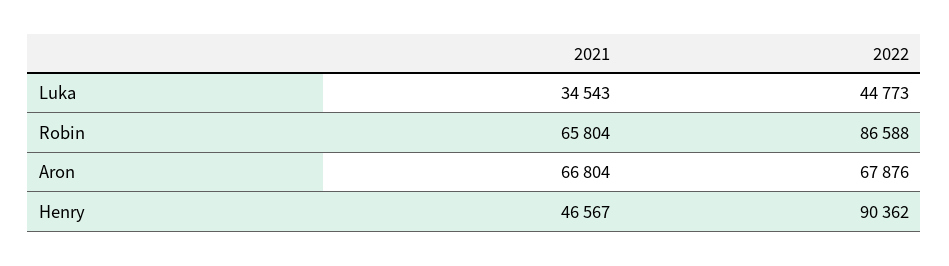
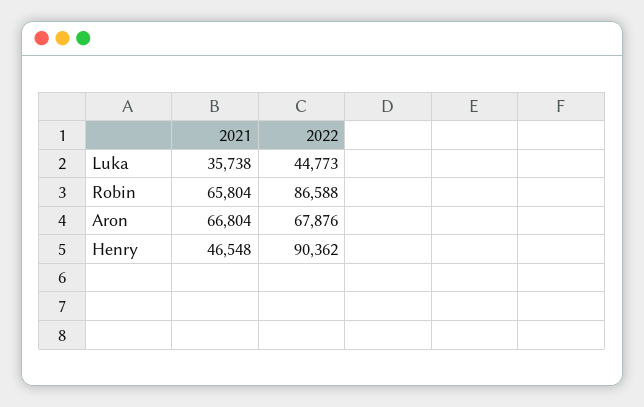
2021, Luka: 34543 -> 35738
2021, Henry: 46567 -> 46548

